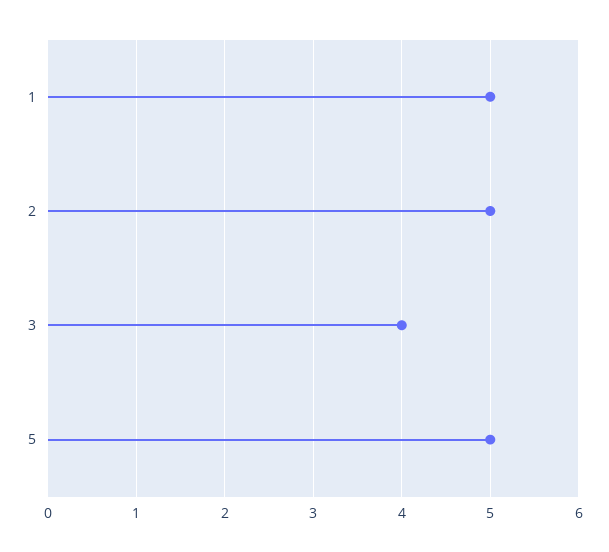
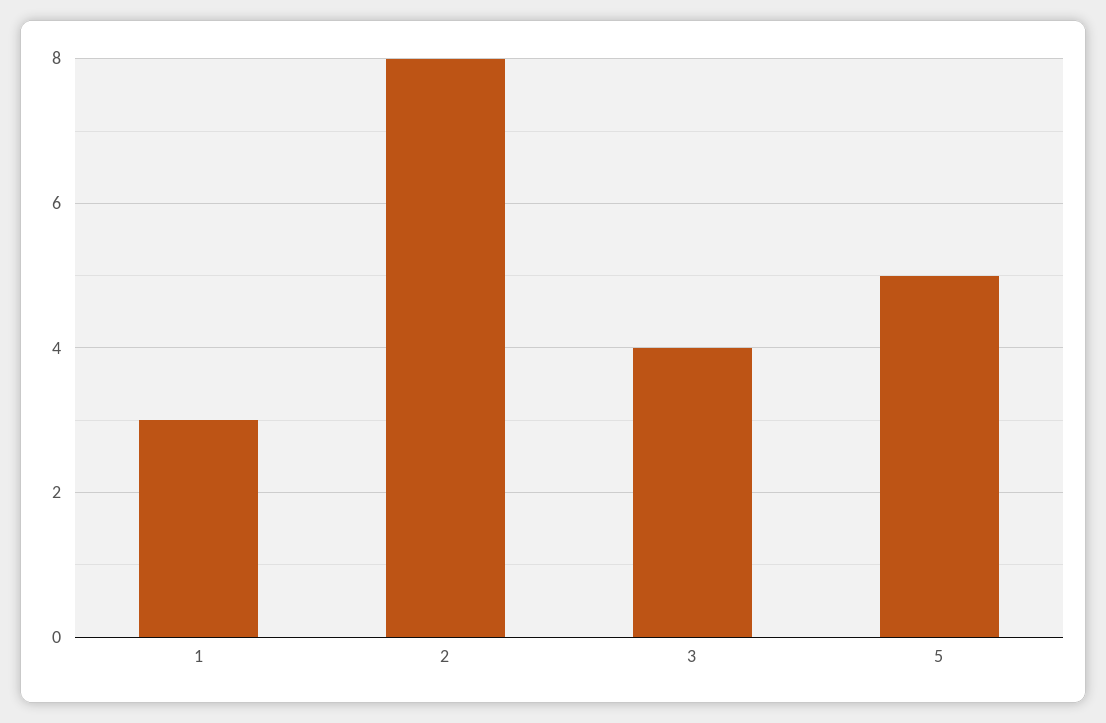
1: 5 -> 3
2: 5 -> 8

